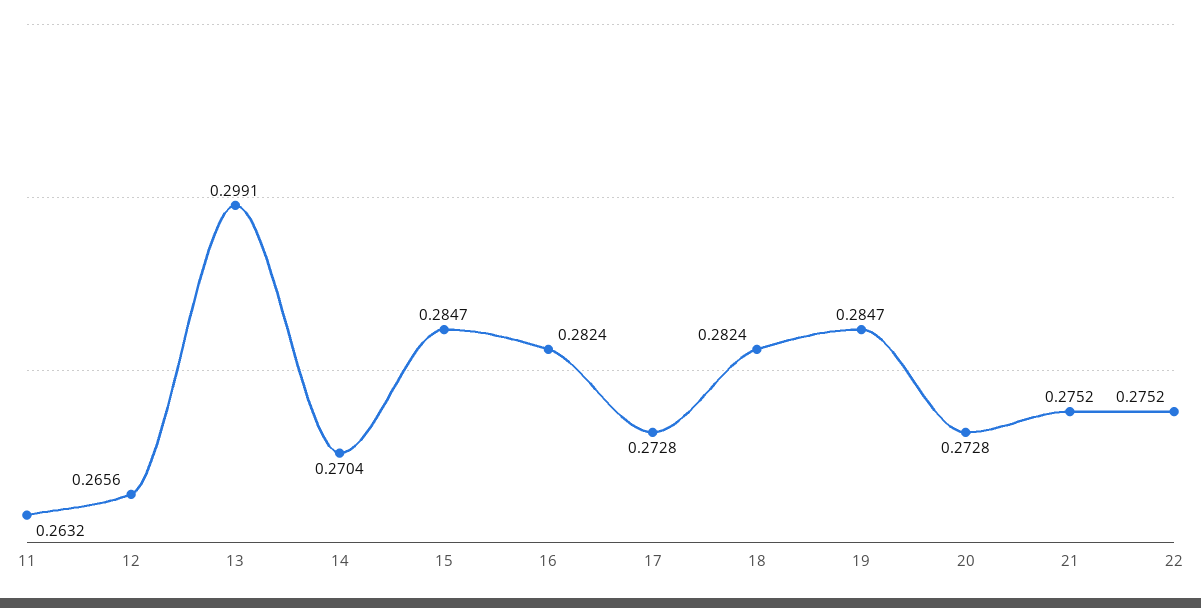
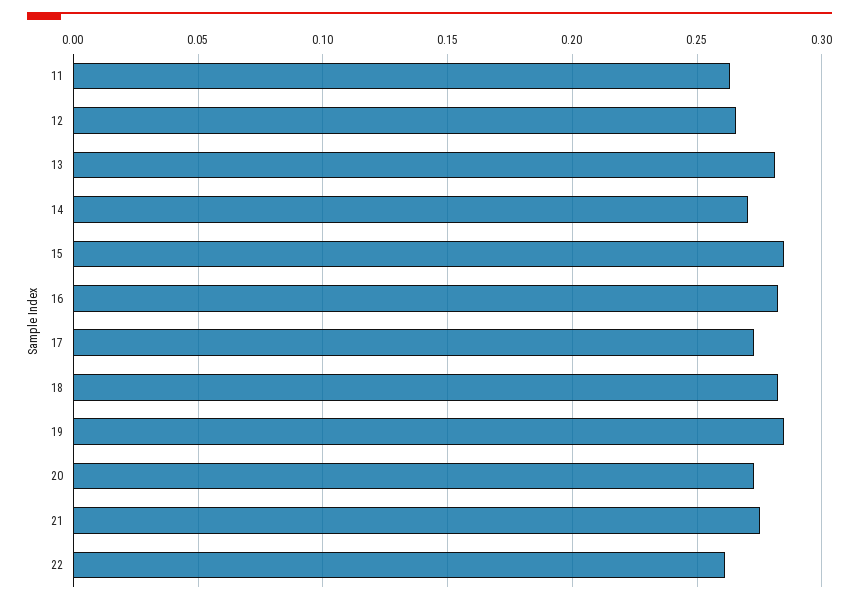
13: 0.2991 -> 0.28
22: 0.2752 -> 0.26

